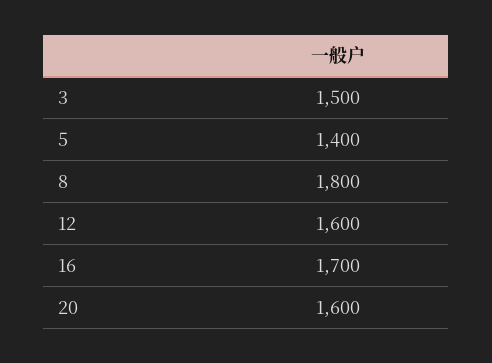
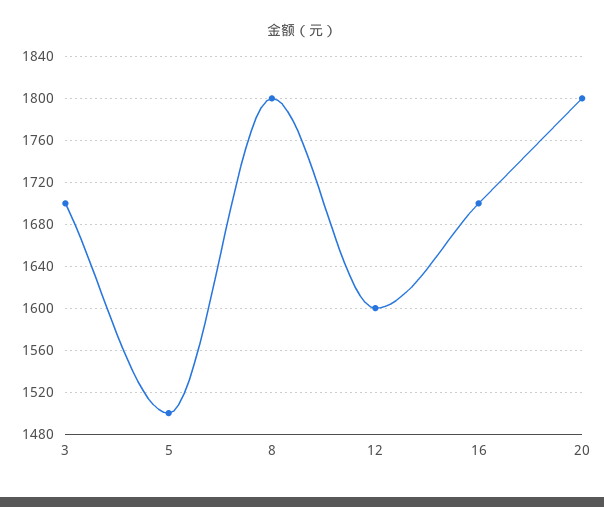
3: 1500 -> 1700
5: 1400 -> 1500
20: 1600 -> 1800

